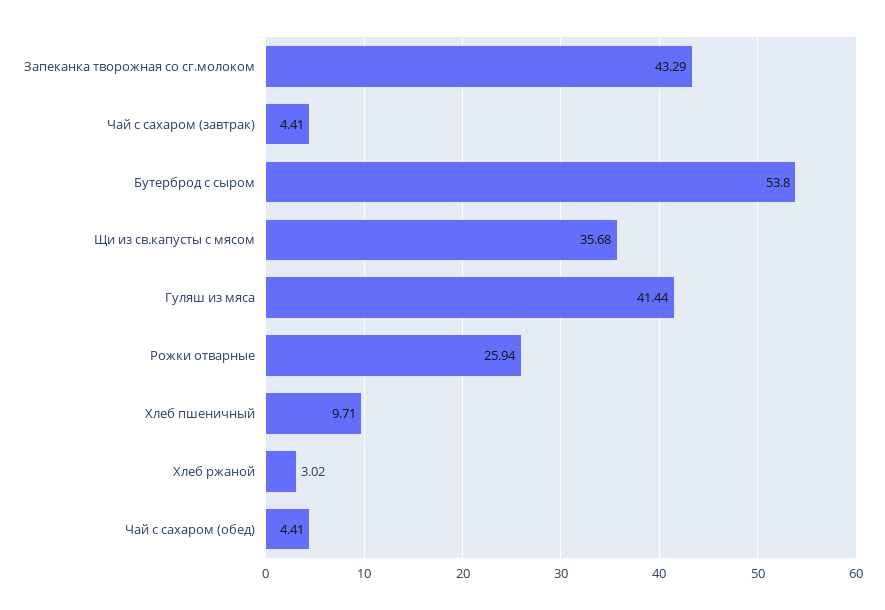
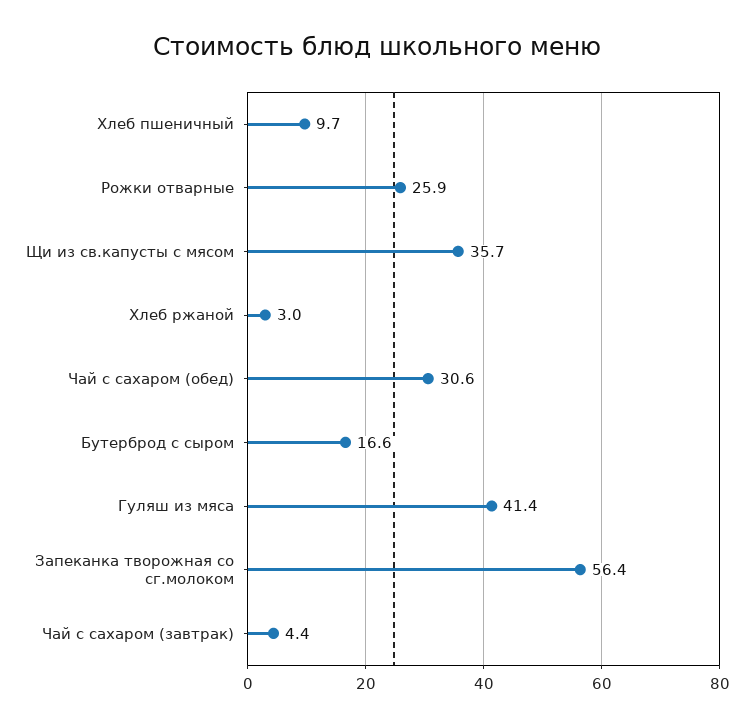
Запеканка творожная со сг.молоком: 43.29 -> 56.4
Бутерброд с сыром: 53.8 -> 16.6
Чай с сахаром (обед): 4.41 -> 30.6

